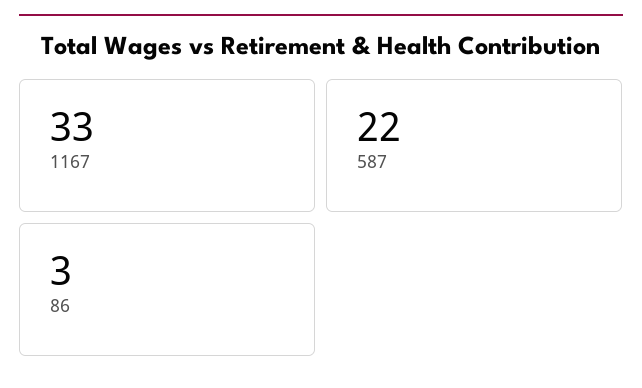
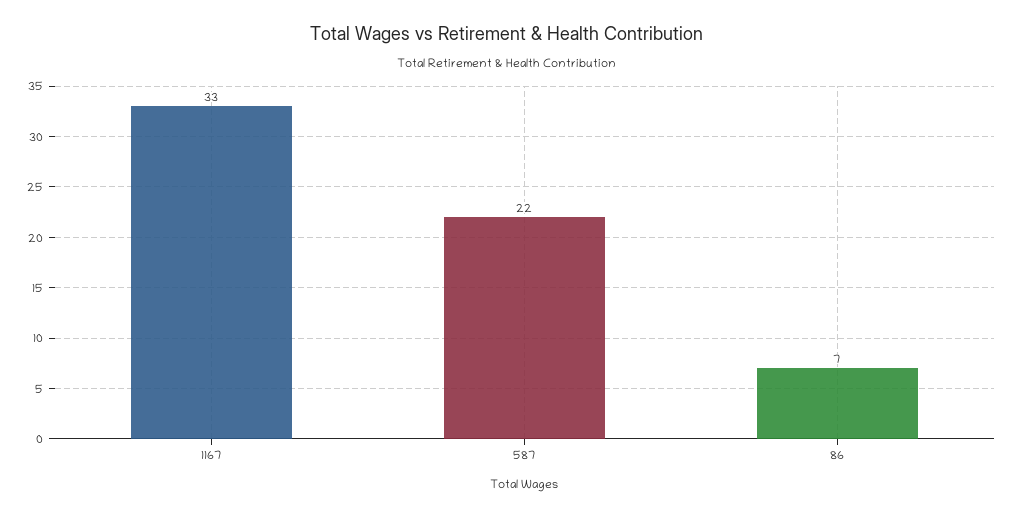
86: 3 -> 7

